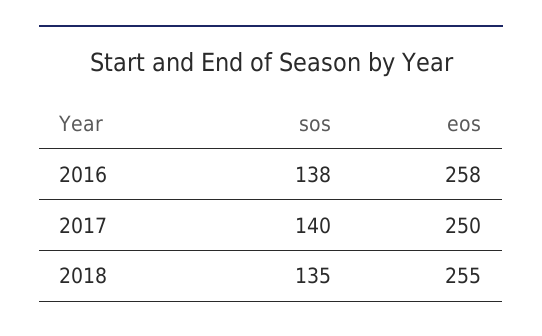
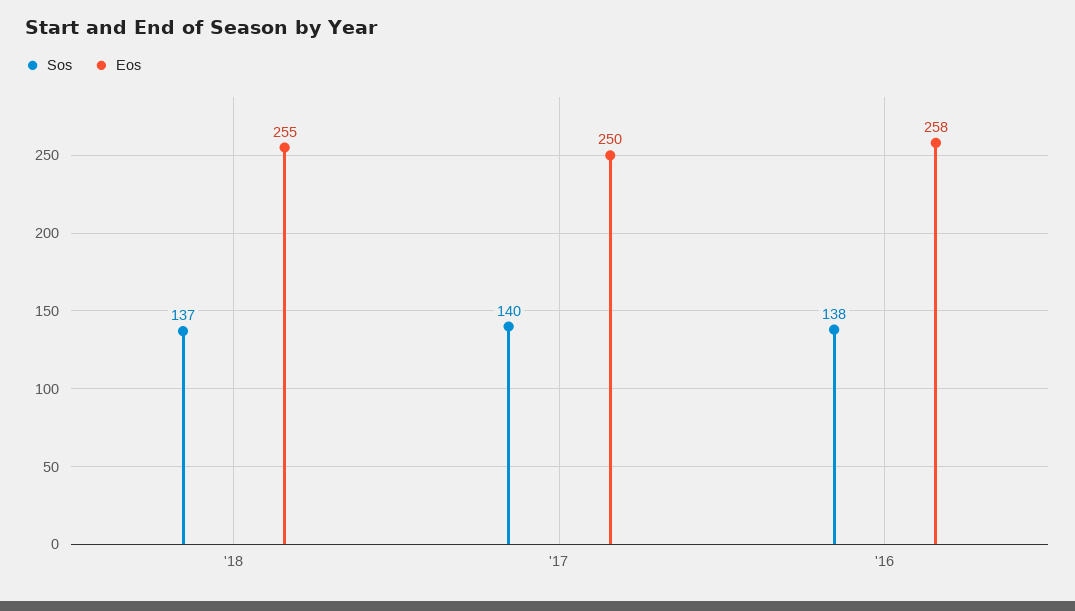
sos, 2018: 135 -> 137

